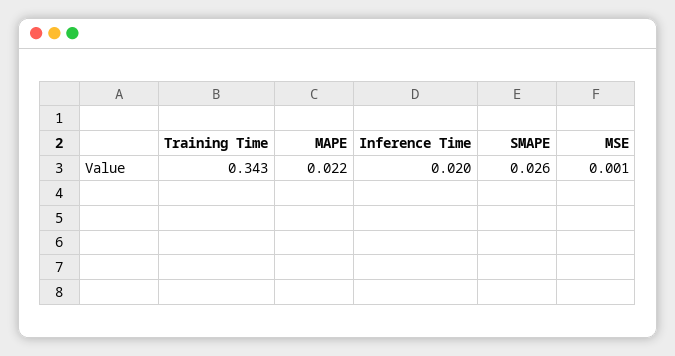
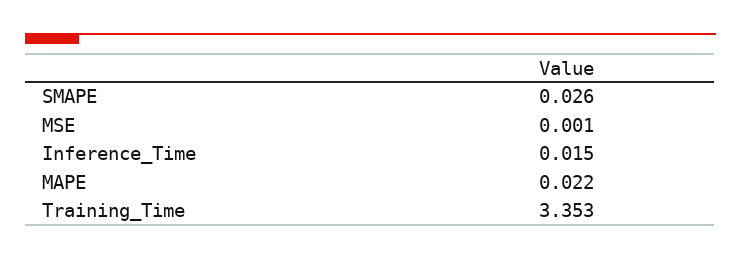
Training Time: 0.343 -> 3.353
Inference Time: 0.02 -> 0.015

